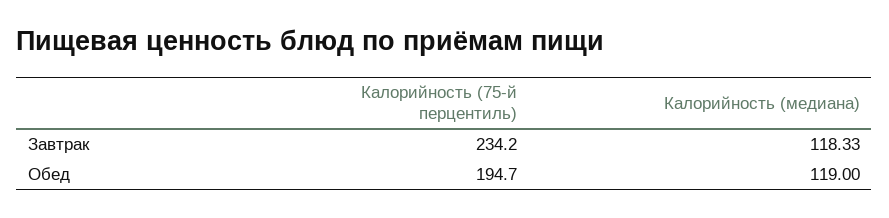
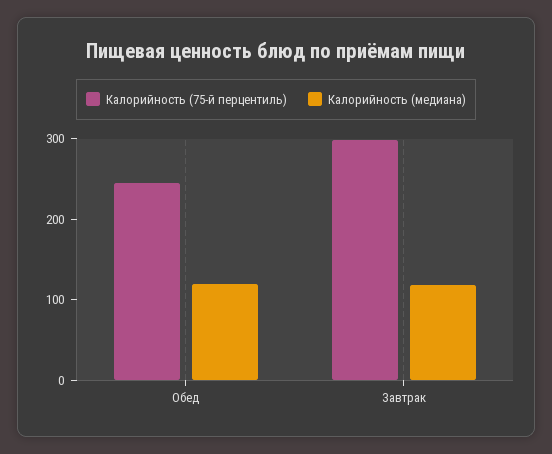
Калорийность (75-й перцентиль), Завтрак: 234.2 -> 300
Калорийность (75-й перцентиль), Обед: 194.7 -> 240

